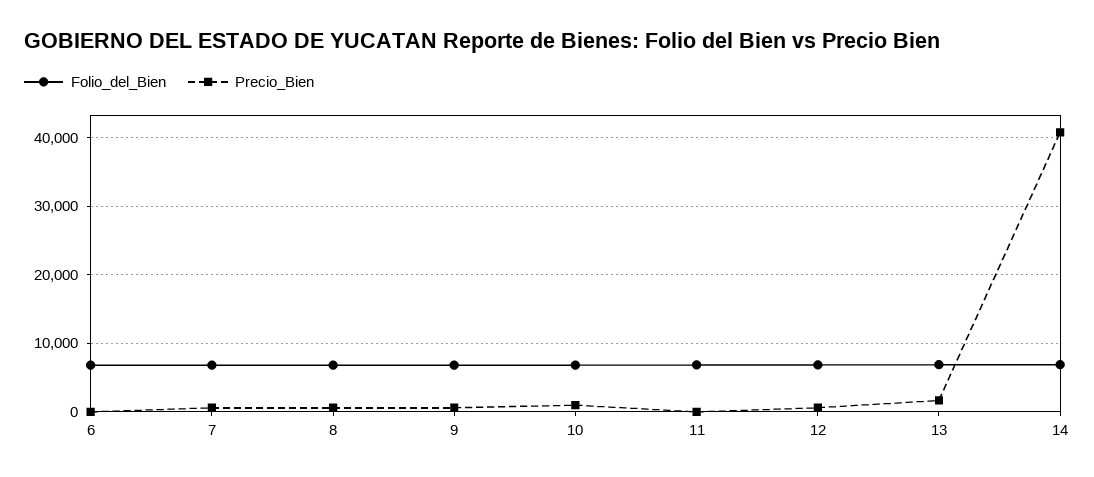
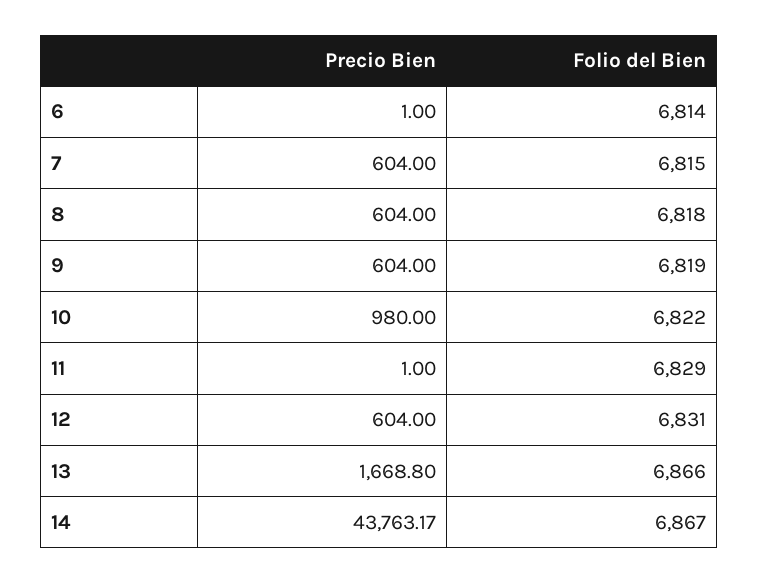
Precio_Bien, 14: 41000 -> 43763.17

